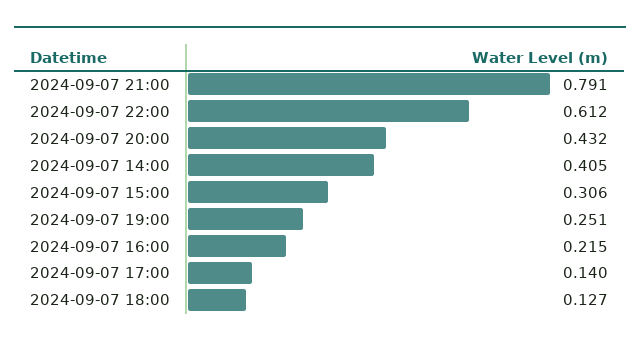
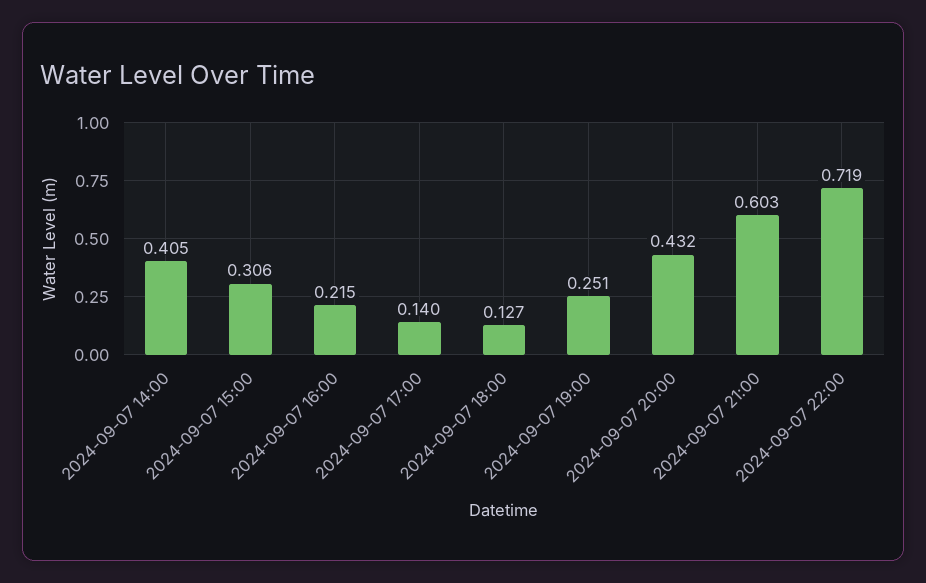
2024-09-07 21:00: 0.791 -> 0.603
2024-09-07 22:00: 0.612 -> 0.719

